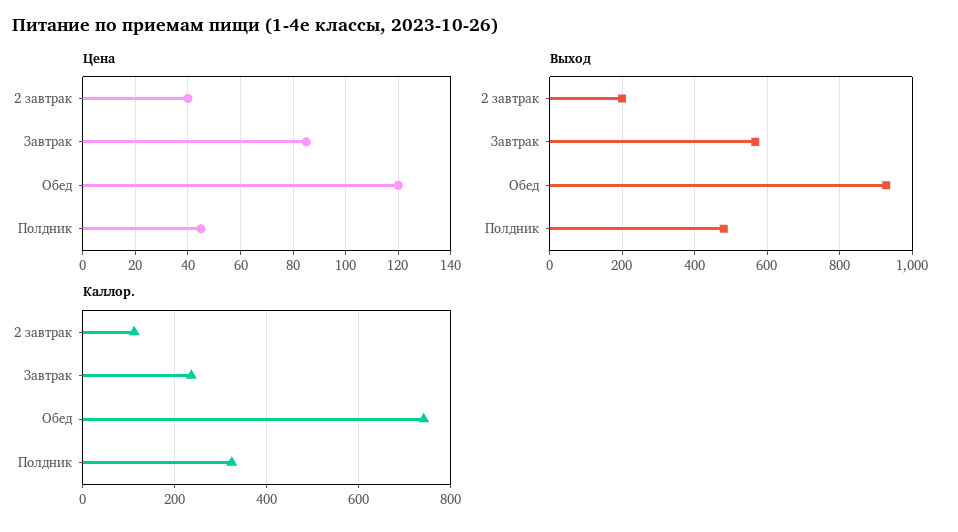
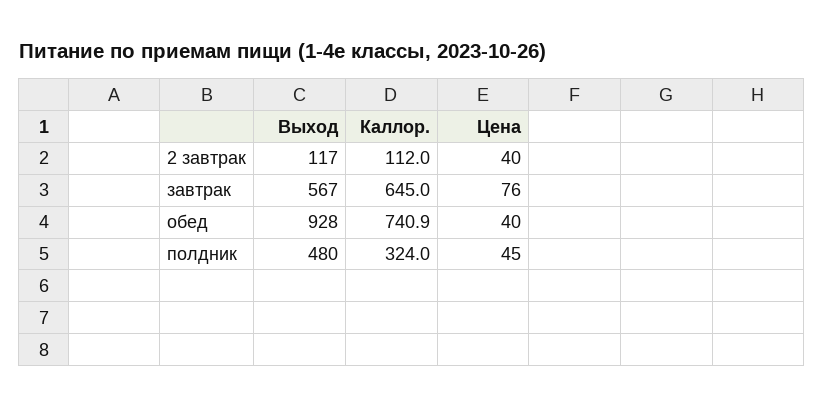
Цена, Завтрак: 85 -> 76
Цена, Обед: 120 -> 40
Выход, 2 завтрак: 200 -> 117
Каллор., Завтрак: 240 -> 645

